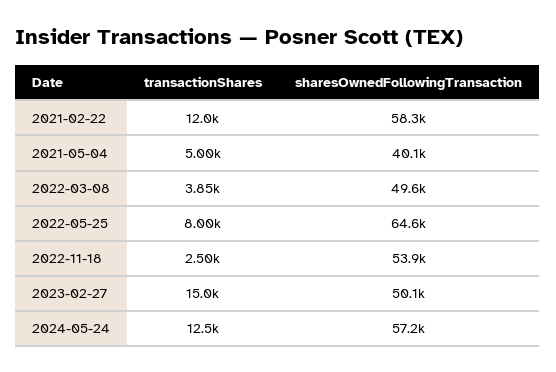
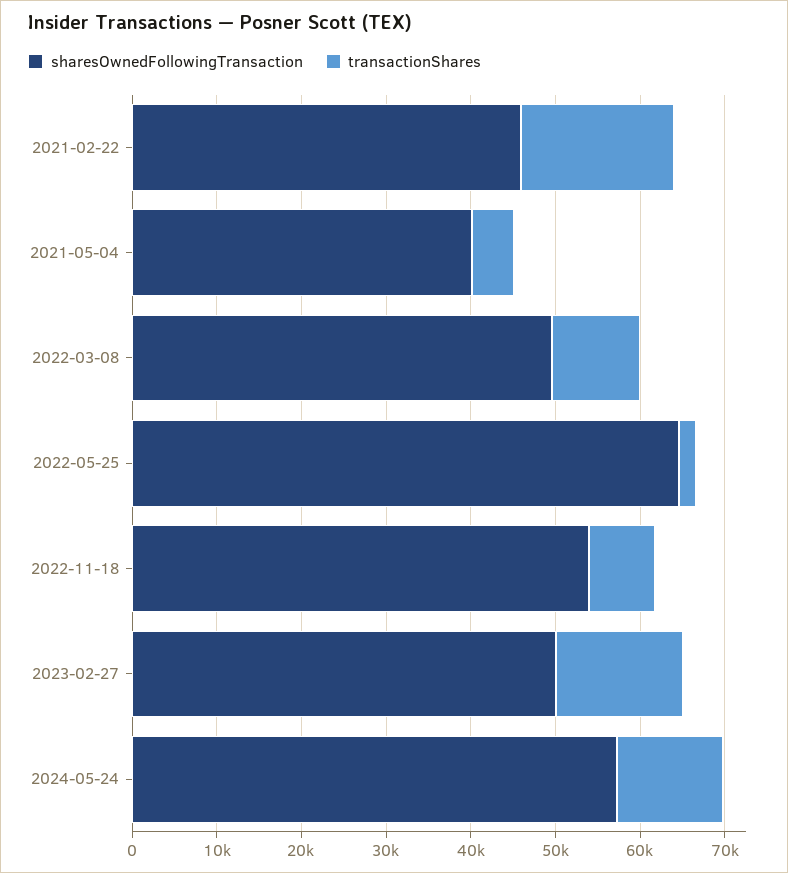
transactionShares, 2021-02-22: 12000 -> 18000
sharesOwnedFollowingTransaction, 2021-02-22: 58300 -> 46000
transactionShares, 2022-03-08: 3850 -> 10000
transactionShares, 2022-05-25: 8000 -> 2000
transactionShares, 2022-11-18: 2500 -> 8000

